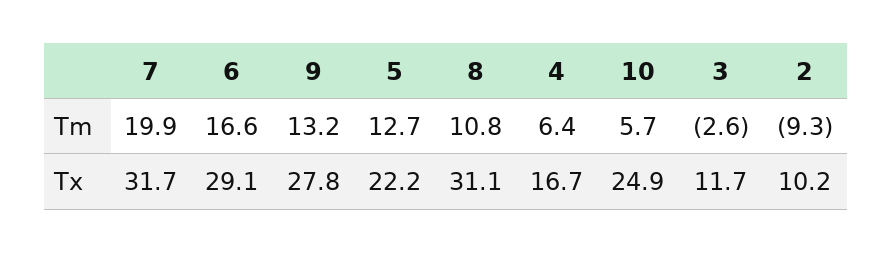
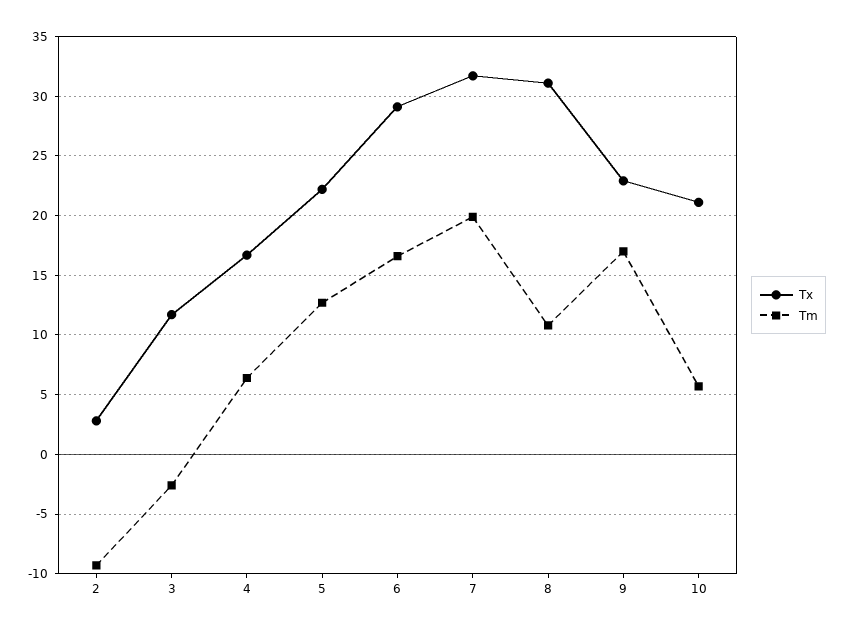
Tm, 9: 13.2 -> 17
Tx, 9: 27.8 -> 23
Tx, 10: 24.9 -> 21
Tx, 2: 10.2 -> 3

